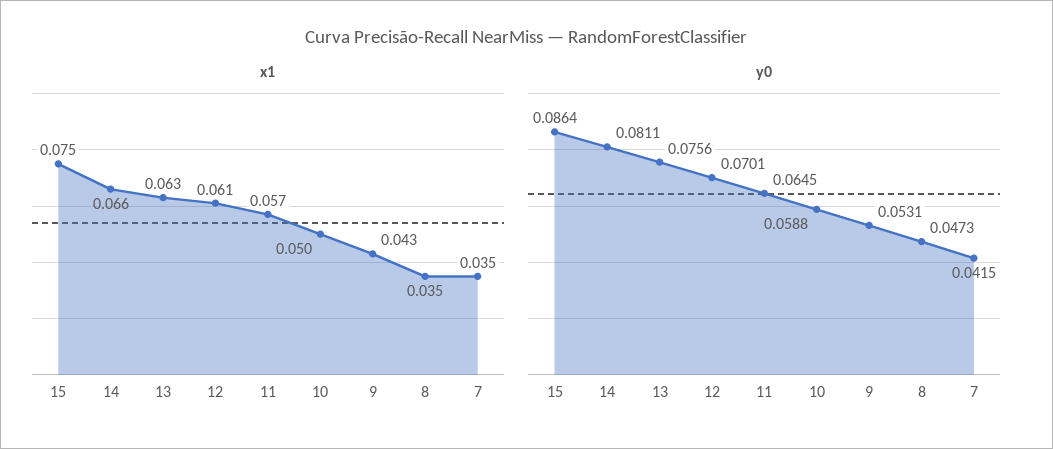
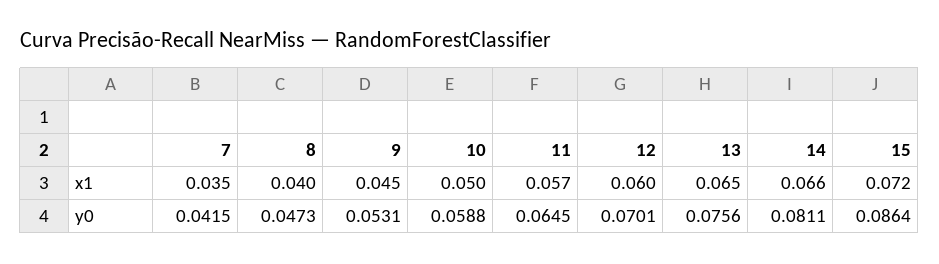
x1, 15: 0.075 -> 0.072
x1, 13: 0.063 -> 0.065
x1, 12: 0.061 -> 0.06
x1, 9: 0.043 -> 0.045
x1, 8: 0.035 -> 0.04

